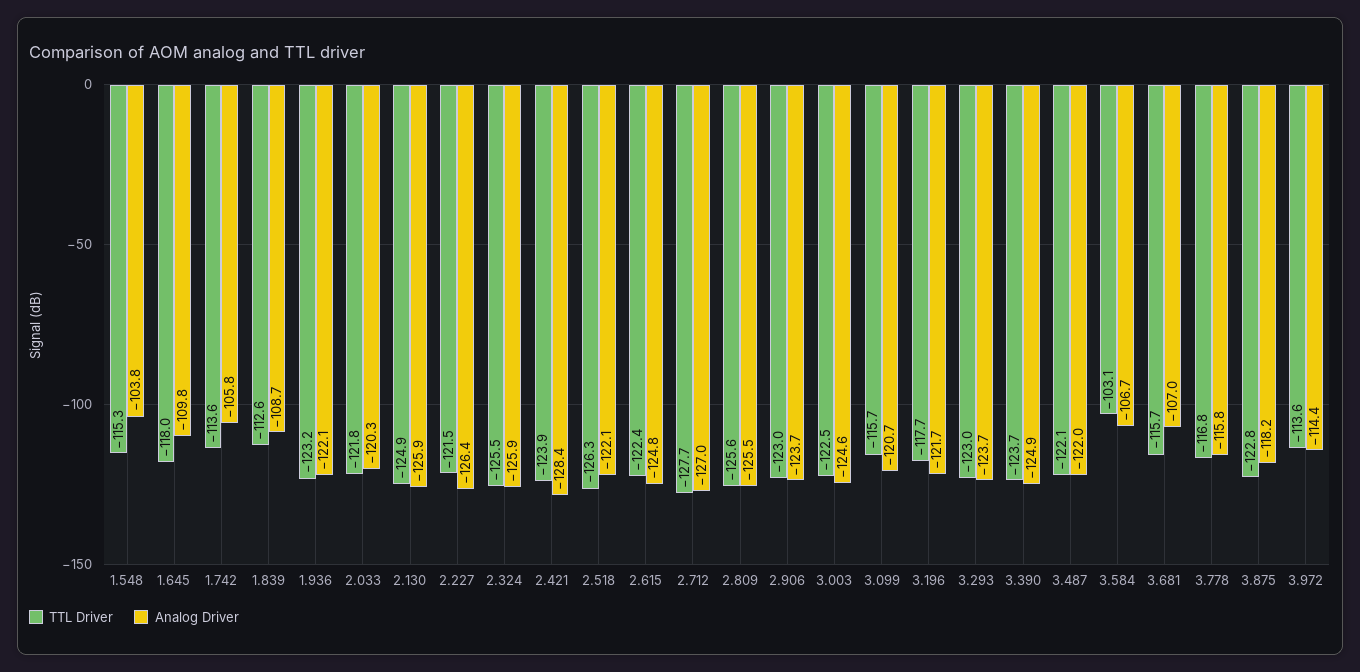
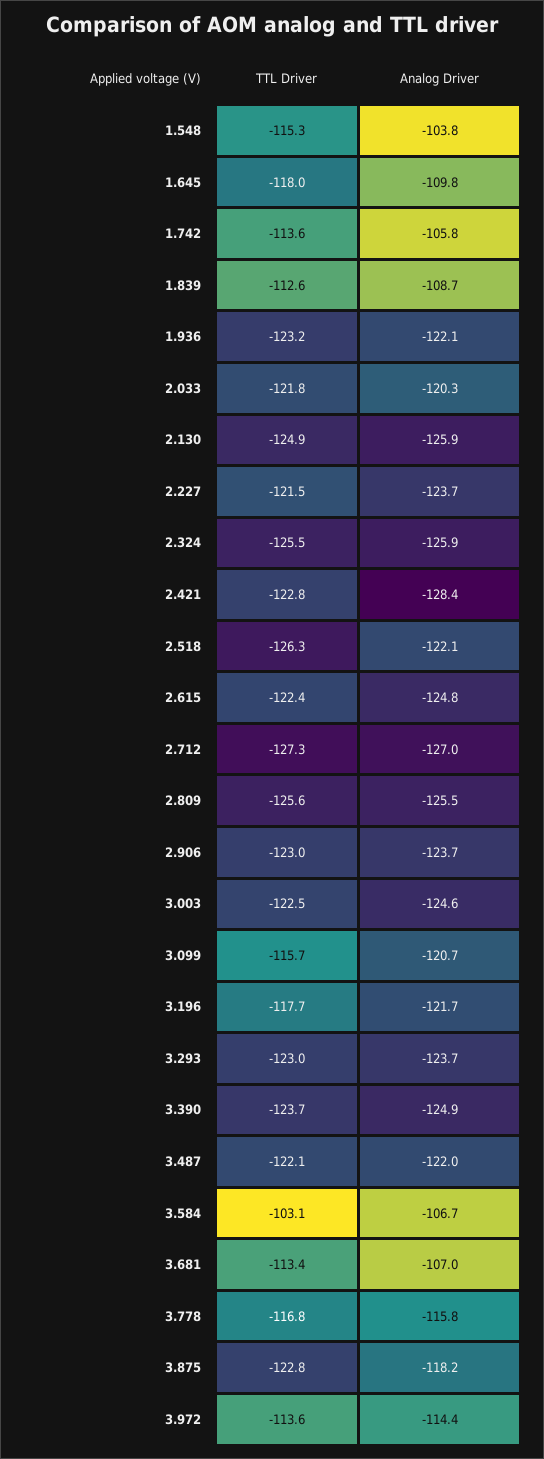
Analog Driver, 2.227: -126.4 -> -123.7
TTL Driver, 2.421: -123.9 -> -122.8
TTL Driver, 2.712: -127.7 -> -127.3
TTL Driver, 3.681: -115.7 -> -113.4

